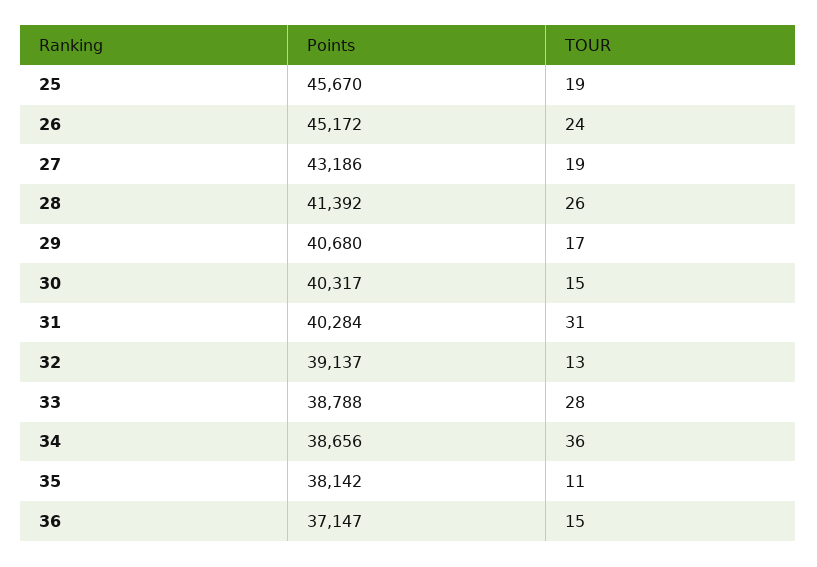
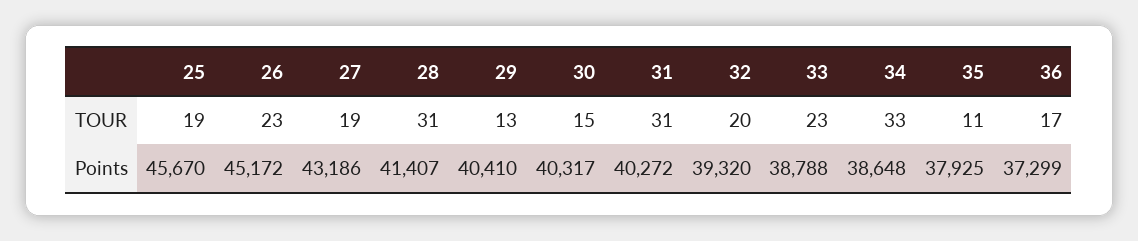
TOUR, 26: 24 -> 23
Points, 28: 41392 -> 41407
TOUR, 28: 26 -> 31
Points, 29: 40680 -> 40410
TOUR, 29: 17 -> 13
Points, 31: 40284 -> 40272
Points, 32: 39137 -> 39320
TOUR, 32: 13 -> 20
TOUR, 33: 28 -> 23
Points, 34: 38656 -> 38648
TOUR, 34: 36 -> 33
Points, 35: 38142 -> 37925
Points, 36: 37147 -> 37299
TOUR, 36: 15 -> 17

